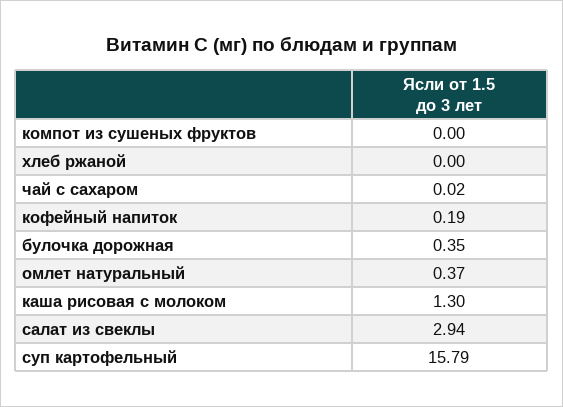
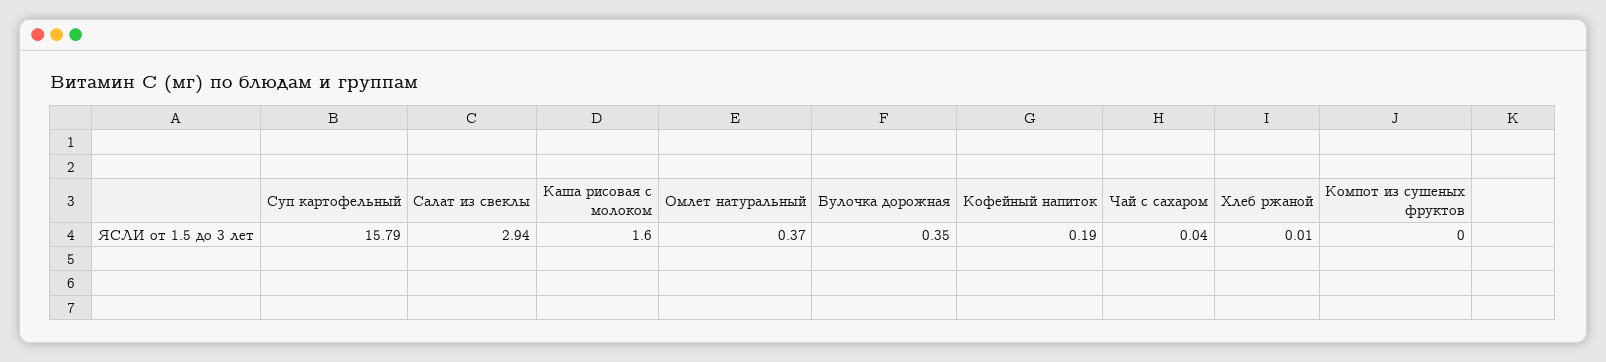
хлеб ржаной: 0 -> 0.01
чай с сахаром: 0.02 -> 0.04
каша рисовая с молоком: 1.3 -> 1.6

